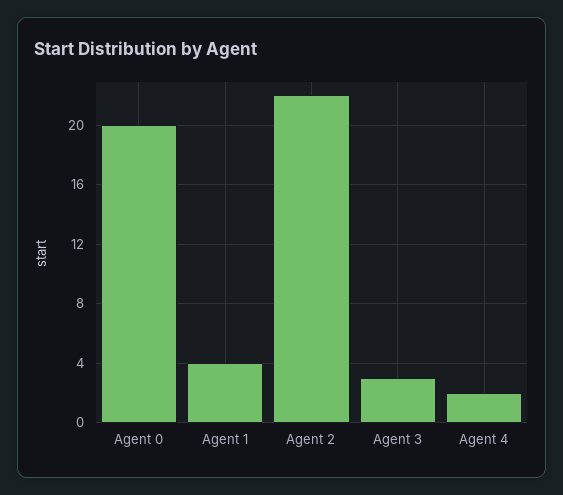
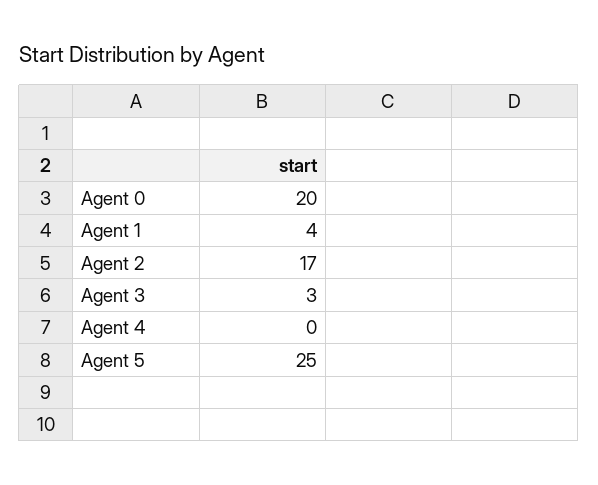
Agent 2: 22 -> 17
Agent 4: 2 -> 0
Agent 5: none -> 25

